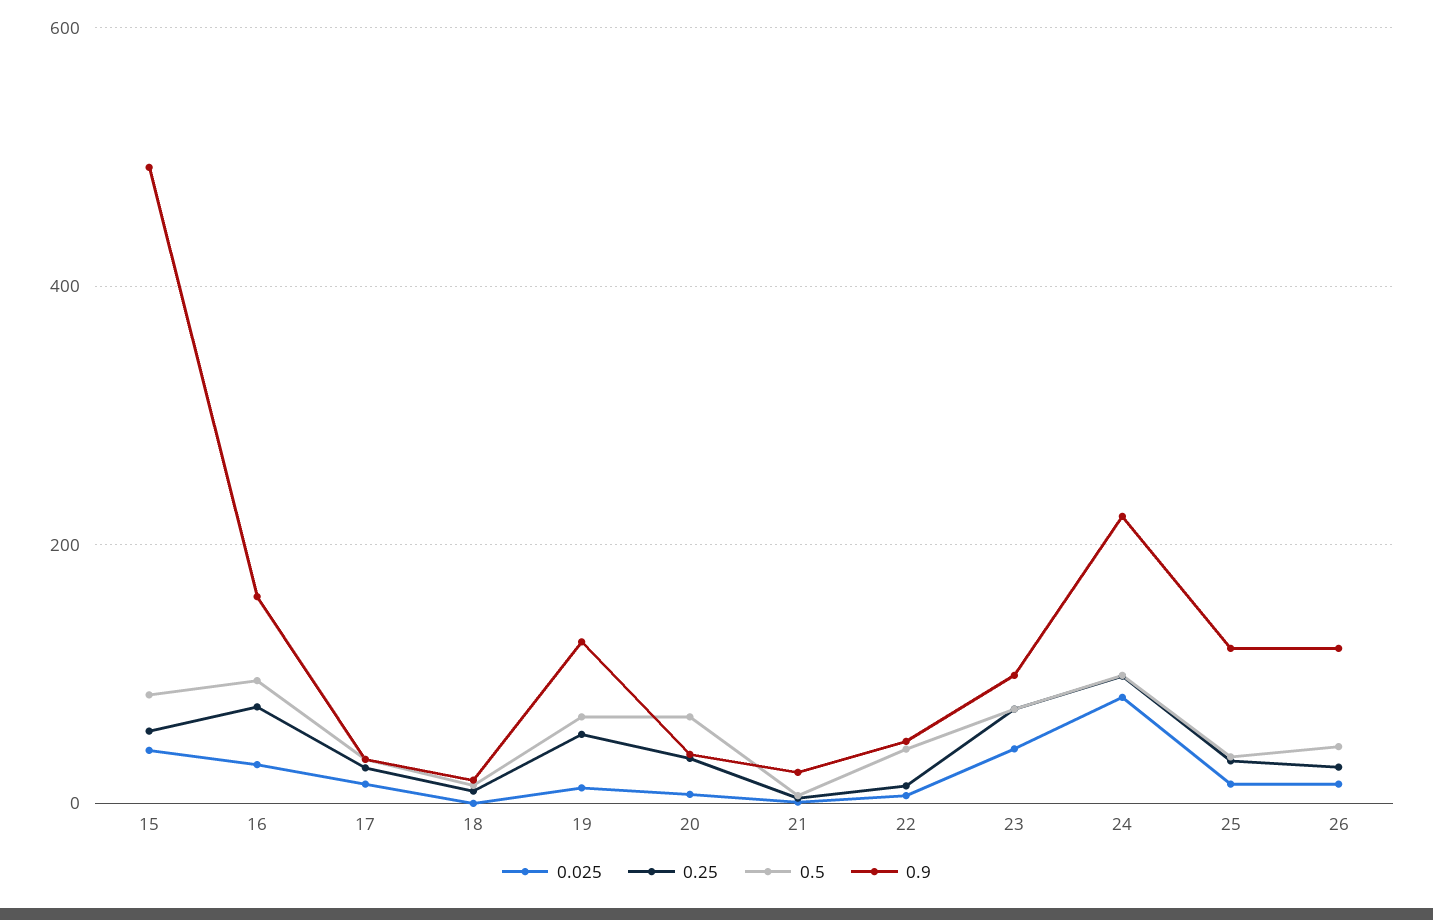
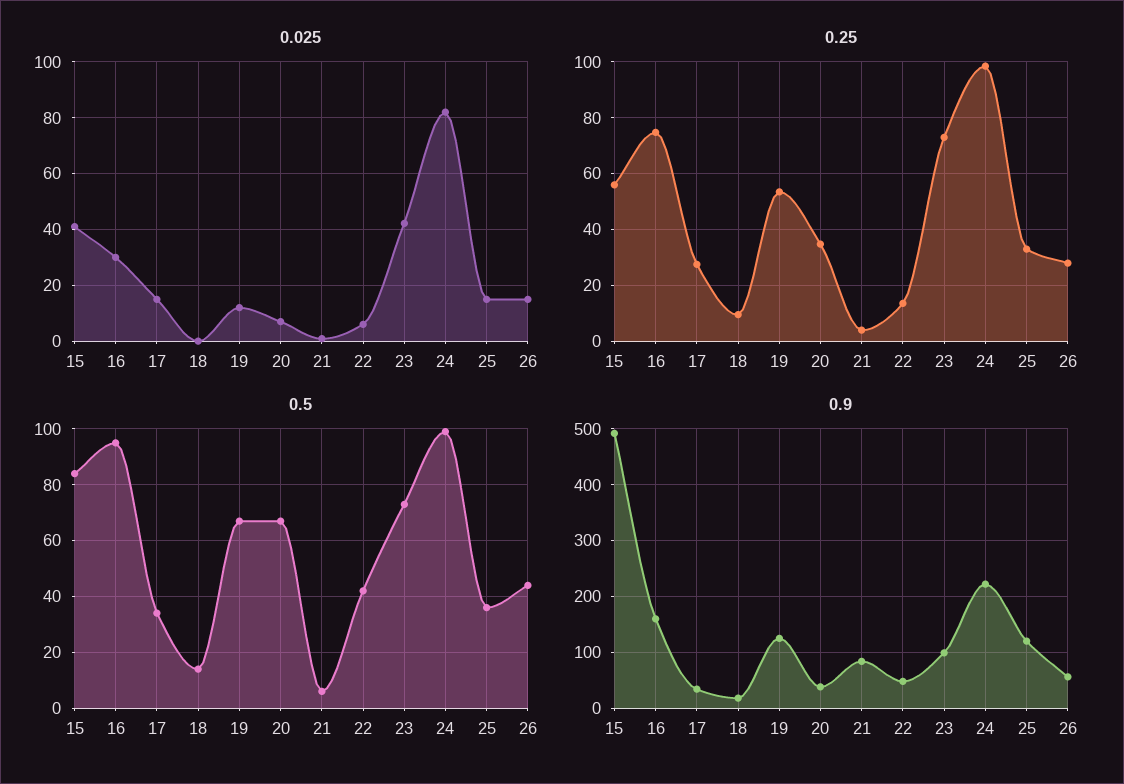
0.9, 21: 20 -> 80
0.9, 26: 120 -> 60

